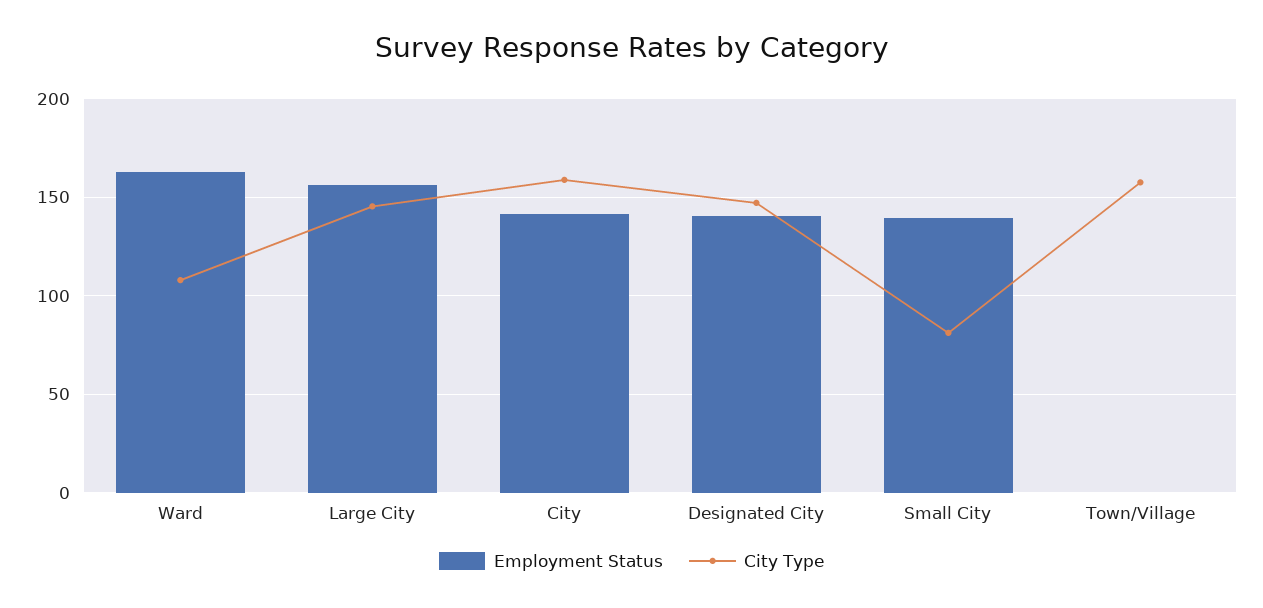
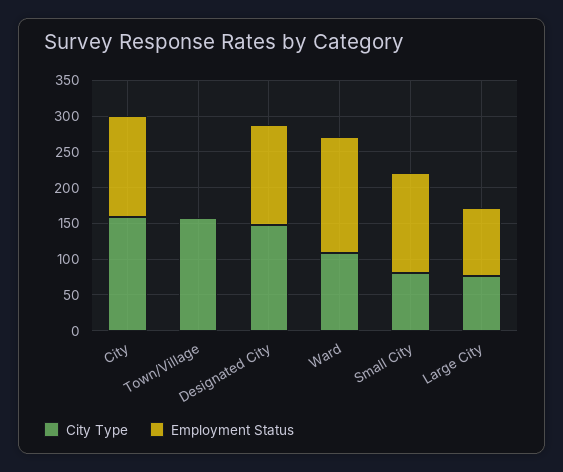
Employment Status, Large City: 155 -> 100
City Type, Large City: 145 -> 75

